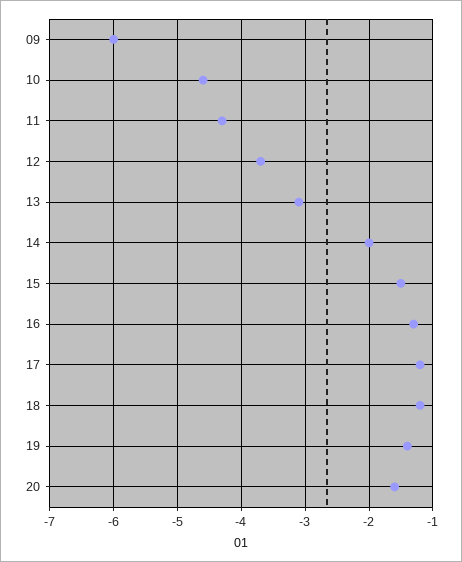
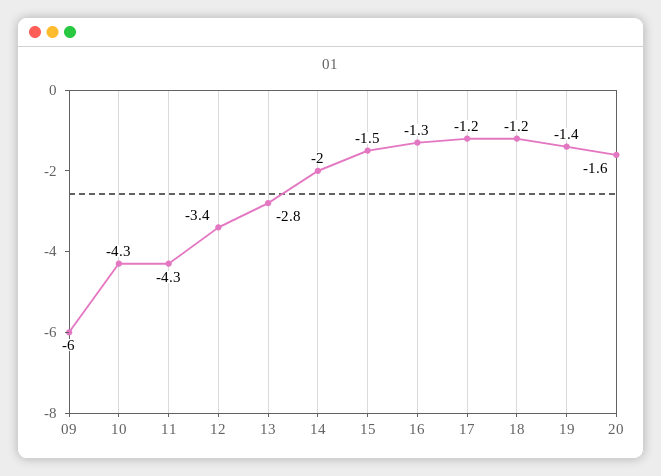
10: -4.6 -> -4.3
12: -3.7 -> -3.4
13: -3.1 -> -2.8

